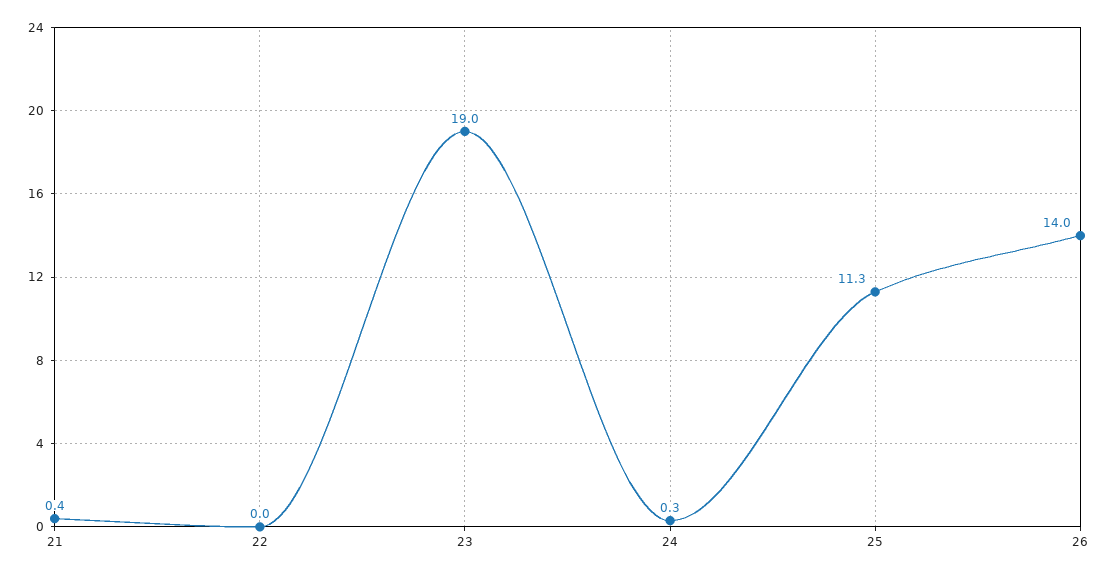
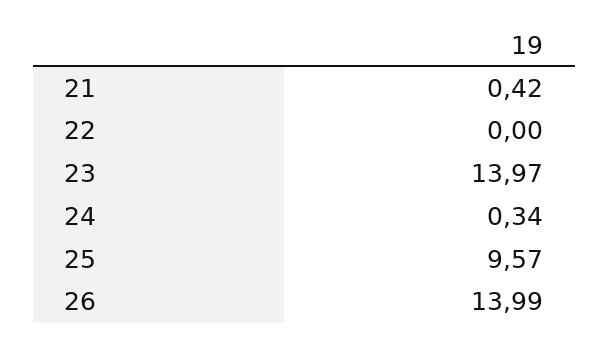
23: 19 -> 13.97
25: 11.3 -> 9.57

